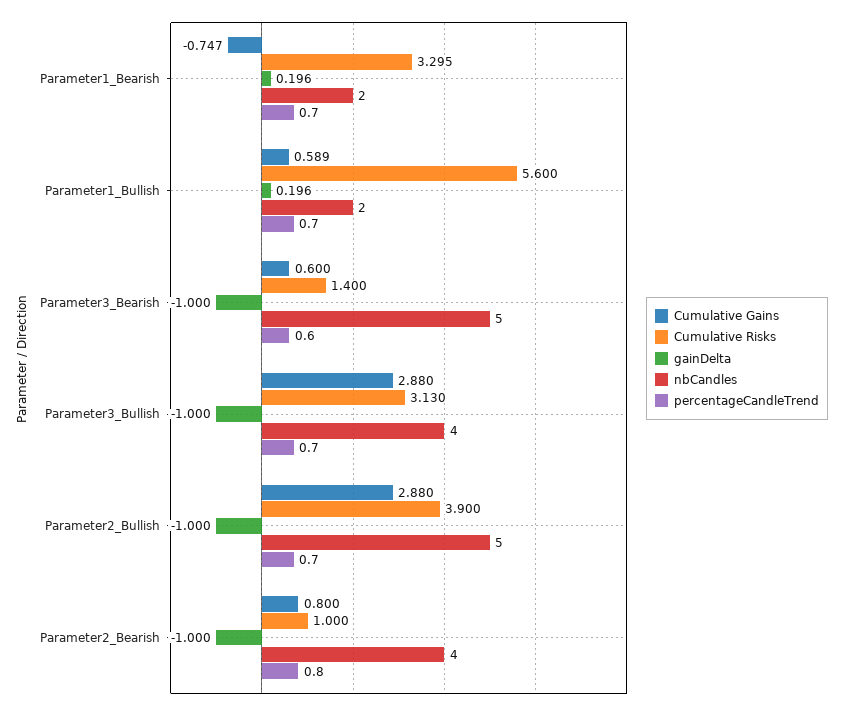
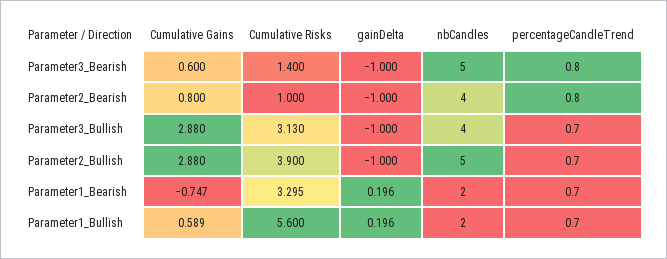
percentageCandleTrend, Parameter3_Bearish: 0.6 -> 0.8

